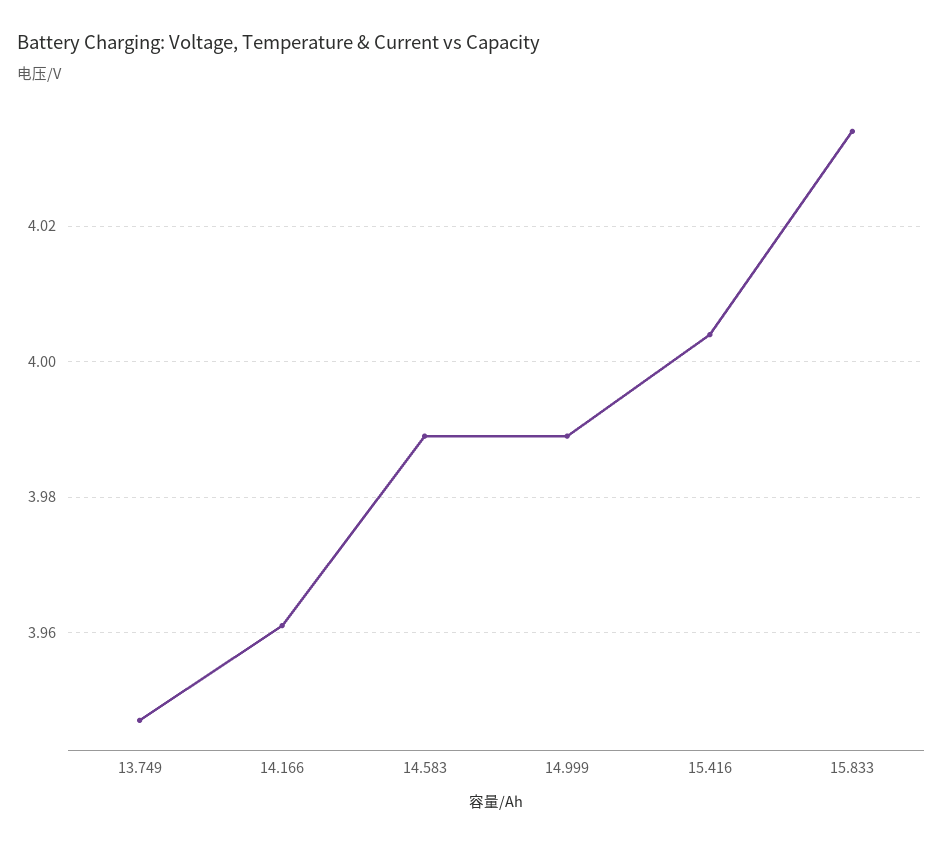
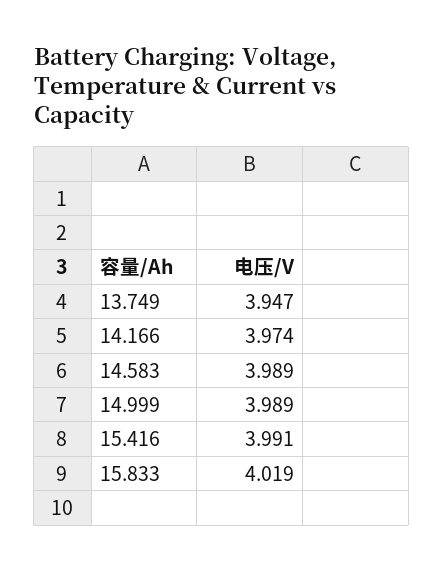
14.166: 3.96 -> 3.974
15.416: 4.005 -> 3.991
15.833: 4.035 -> 4.019

